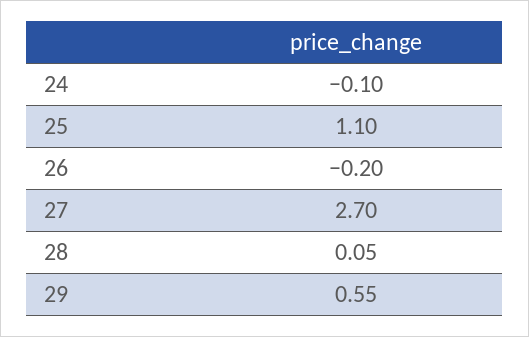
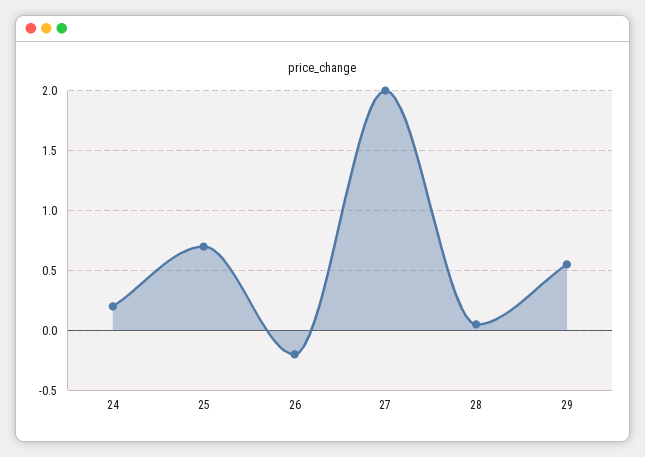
24: -0.1 -> 0.2
25: 1.1 -> 0.7
27: 2.7 -> 2

